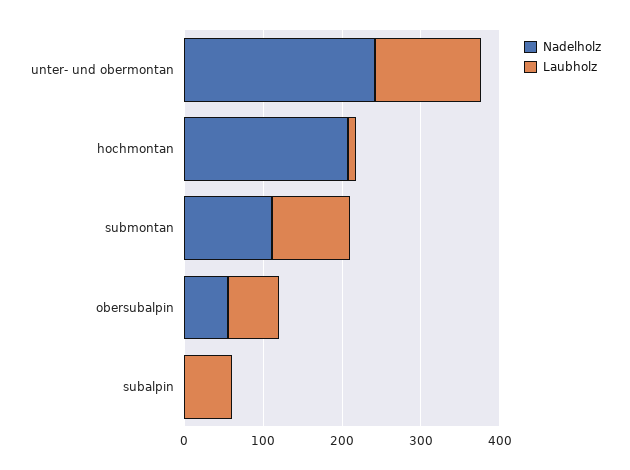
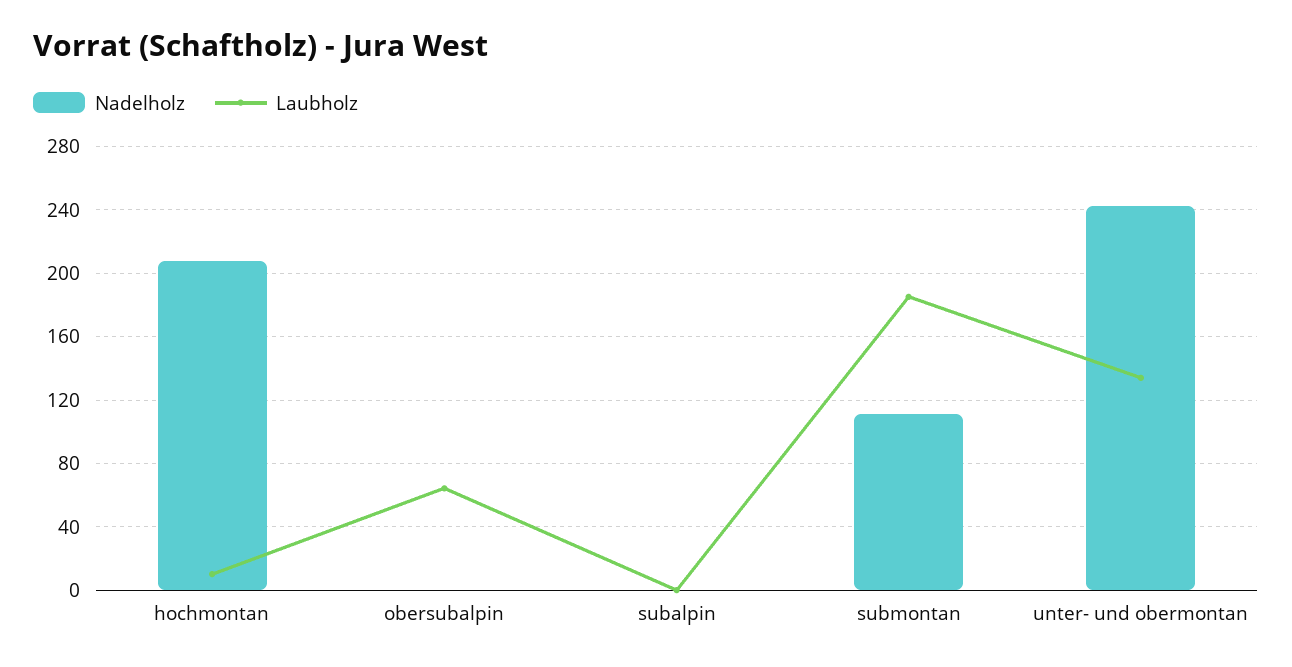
Laubholz, submontan: 100 -> 185
Nadelholz, obersubalpin: 60 -> 0
Laubholz, subalpin: 60 -> 0

